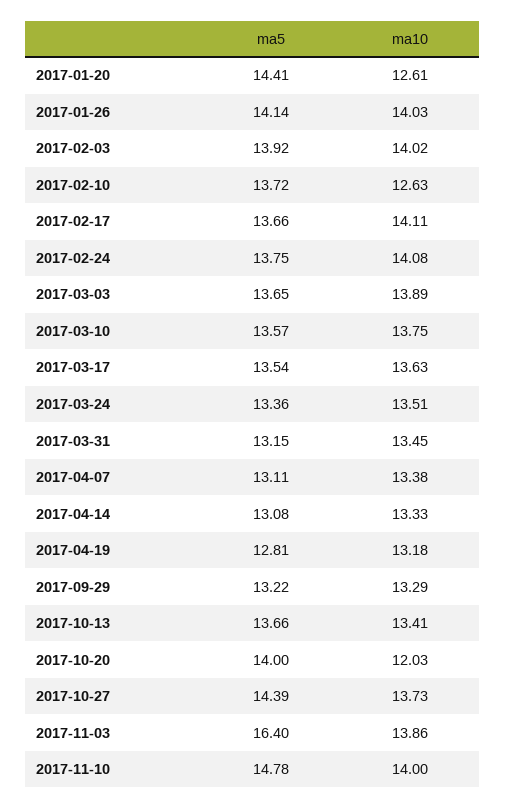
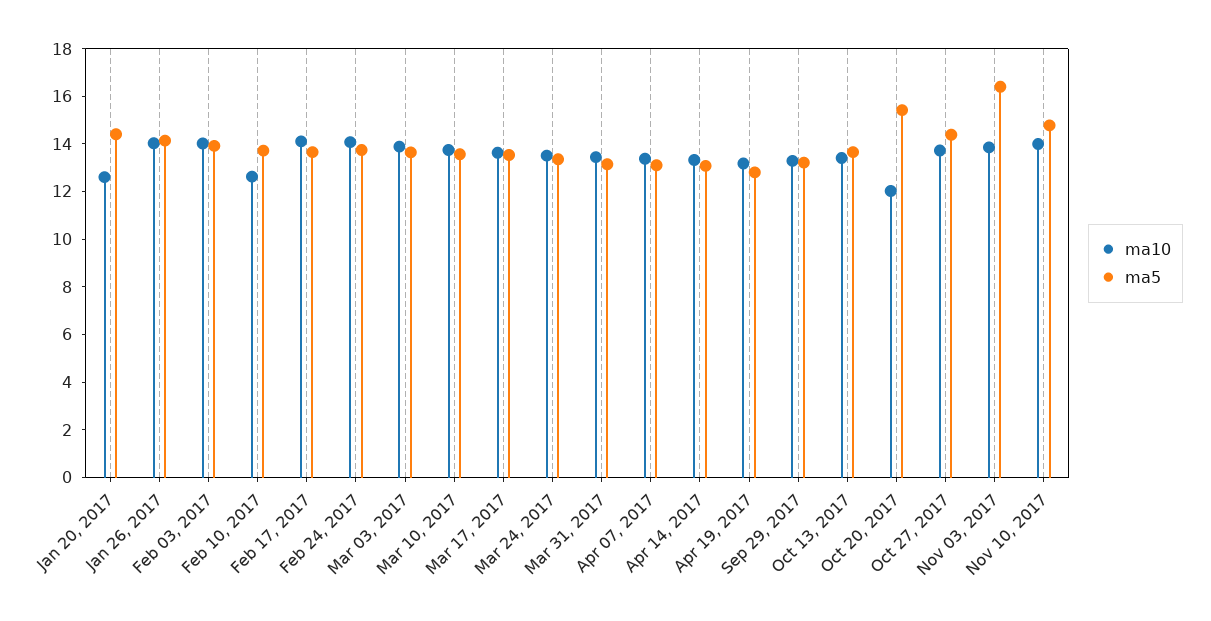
ma5, 2017-10-20: 14 -> 15.5

